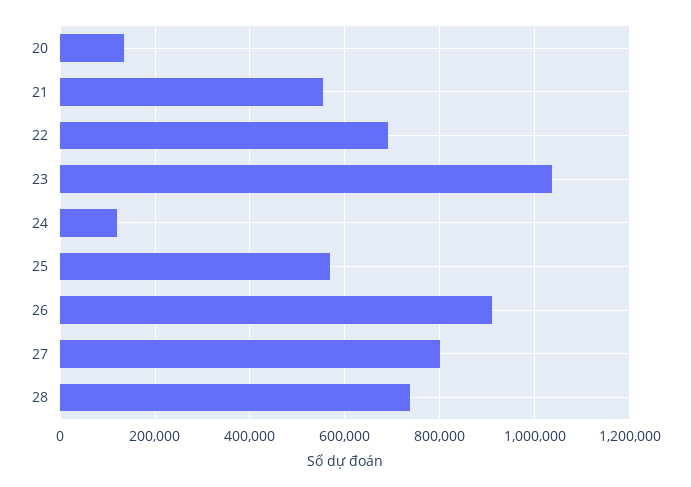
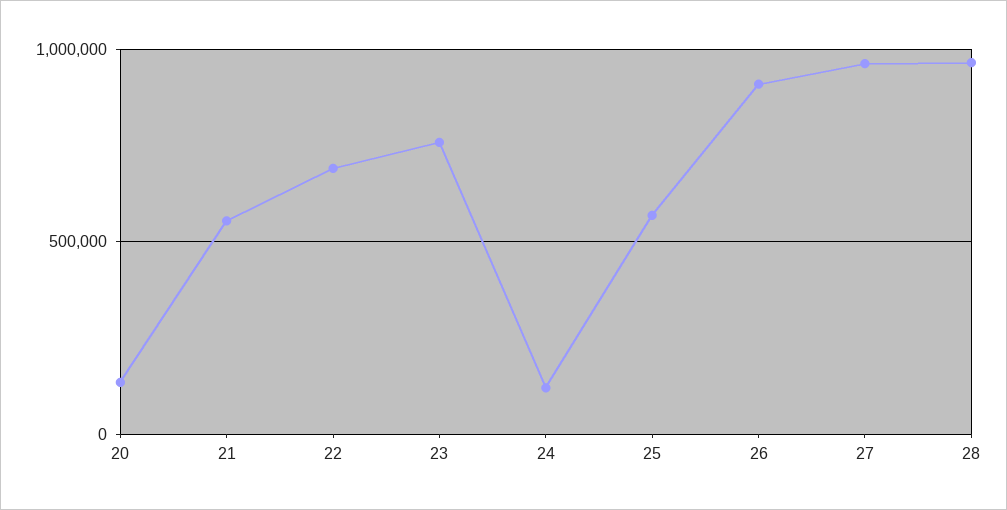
23: 1040000 -> 750000
27: 800000 -> 950000
28: 740000 -> 950000

